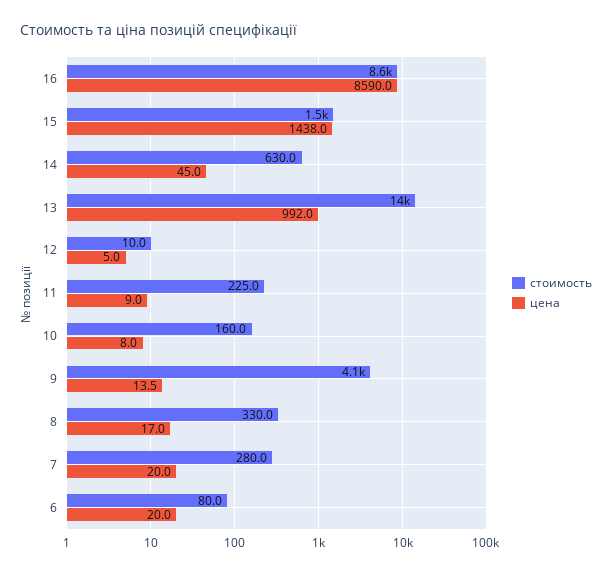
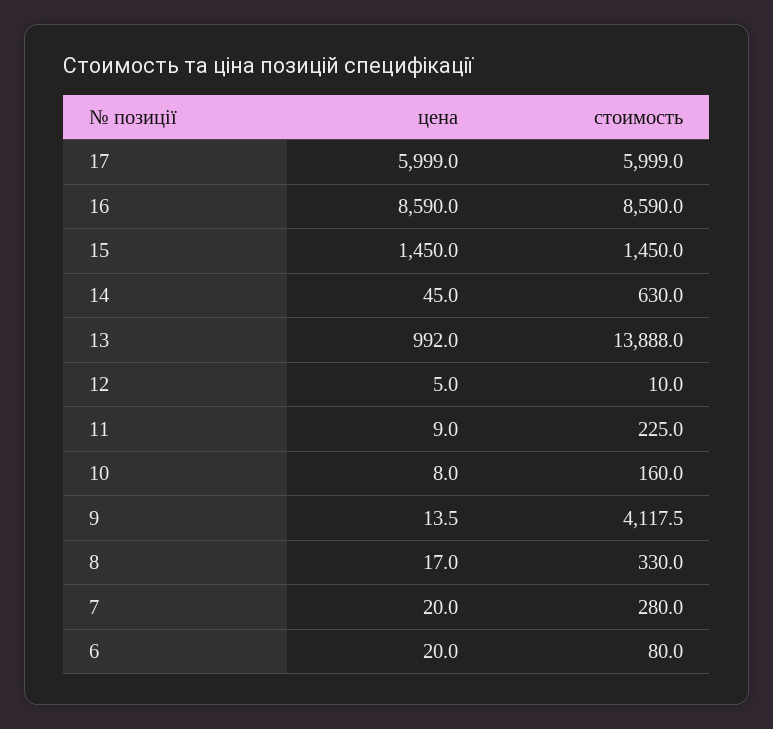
цена, 15: 1438 -> 1450
цена, 17: none -> 5999
стоимость, 17: none -> 5999

